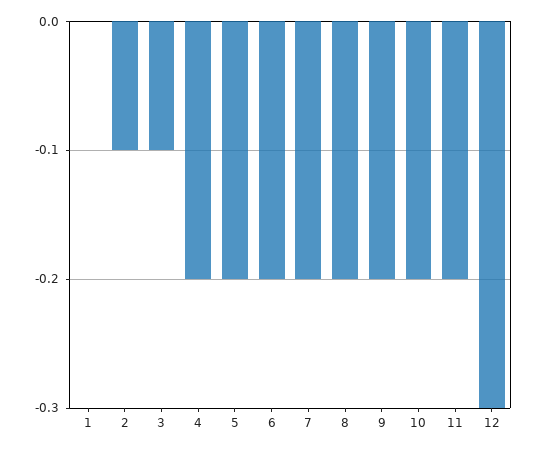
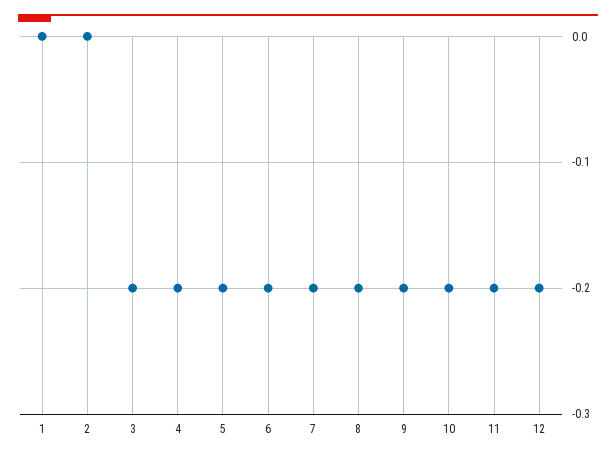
2: -0.1 -> 0
3: -0.1 -> -0.2
12: -0.3 -> -0.2

